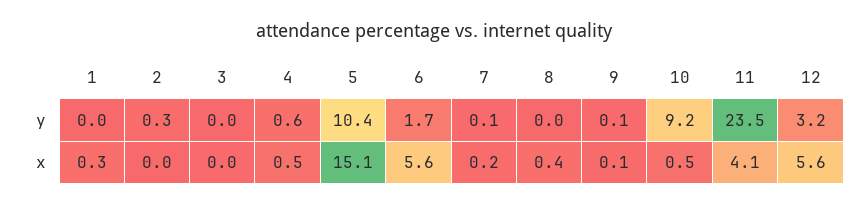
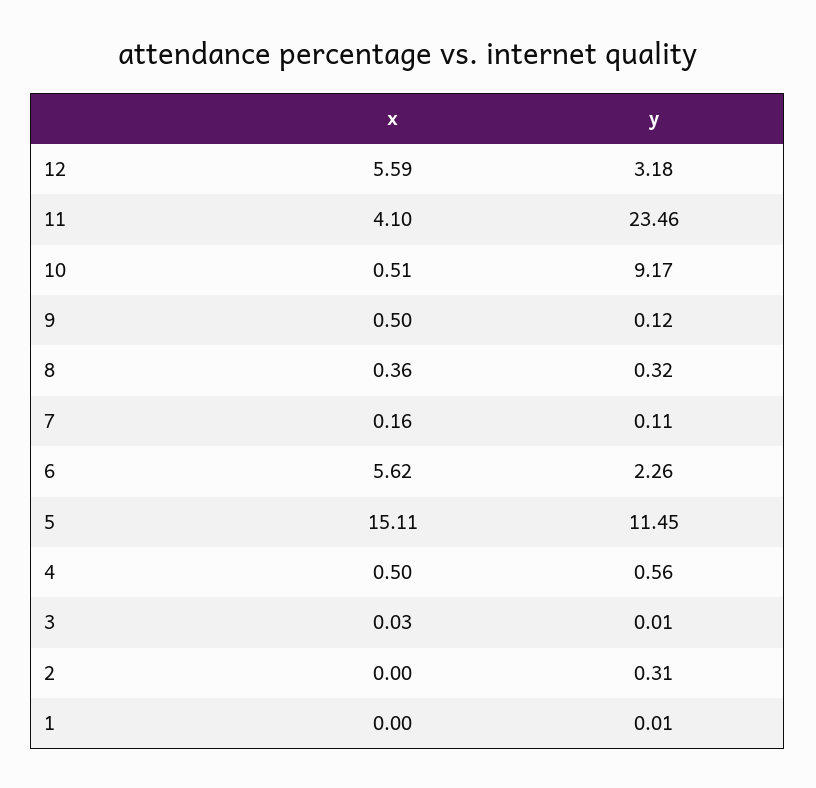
5, y: 10.4 -> 11.45
6, y: 1.7 -> 2.26
8, y: 0 -> 0.32
1, x: 0.3 -> 0
9, x: 0.1 -> 0.5

